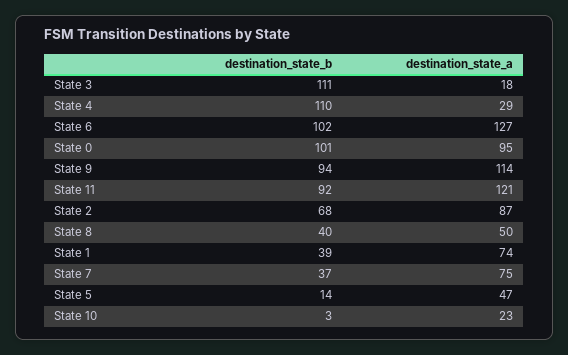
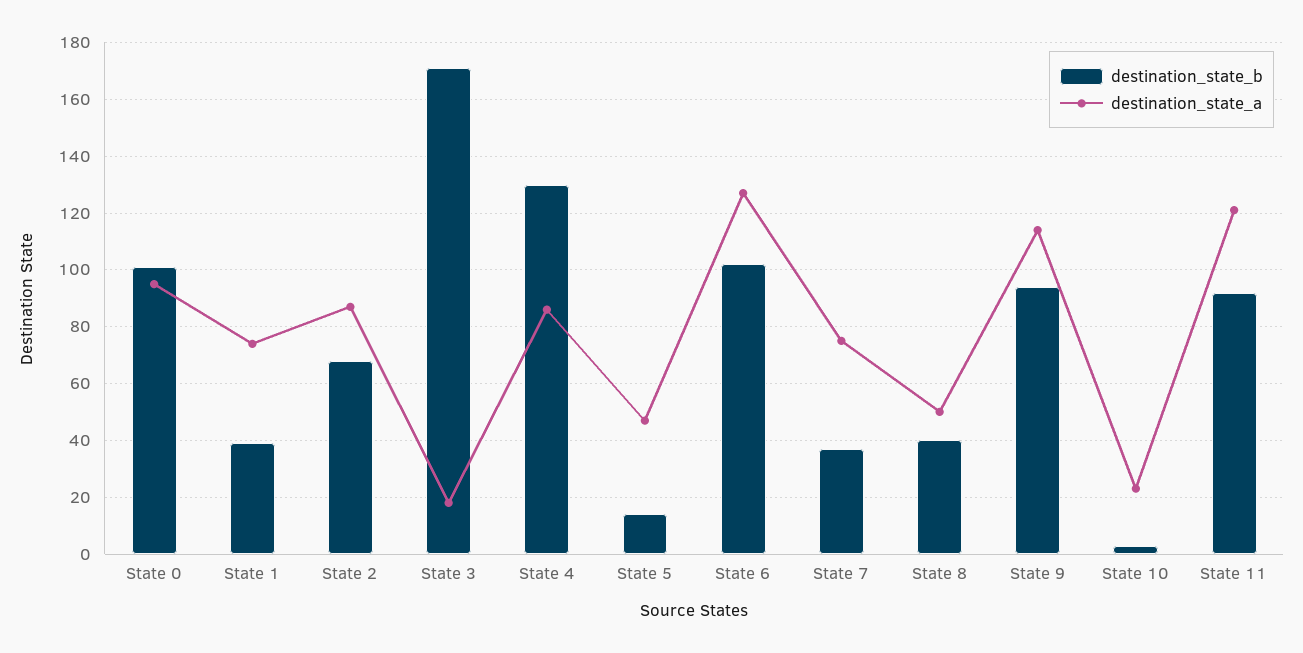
destination_state_b, State 3: 111 -> 170
destination_state_b, State 4: 110 -> 130
destination_state_a, State 4: 29 -> 85

